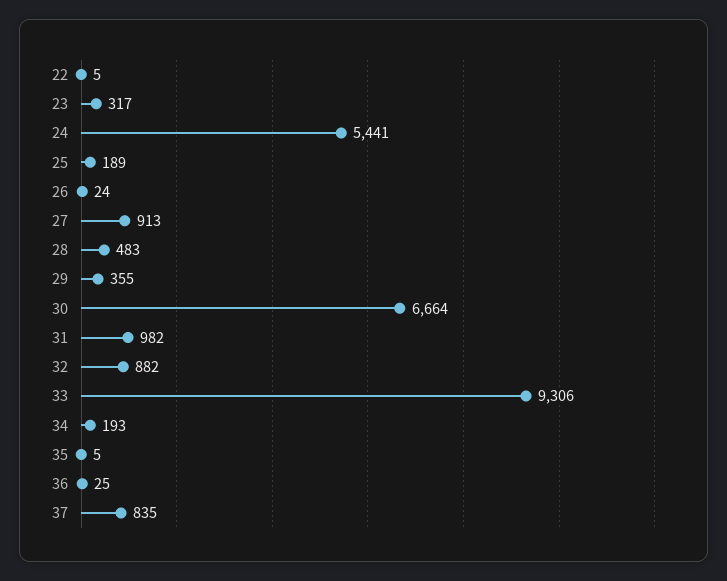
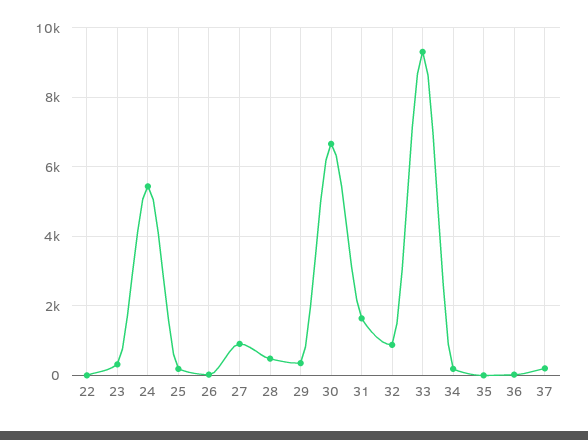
31: 982 -> 1600
37: 835 -> 200

